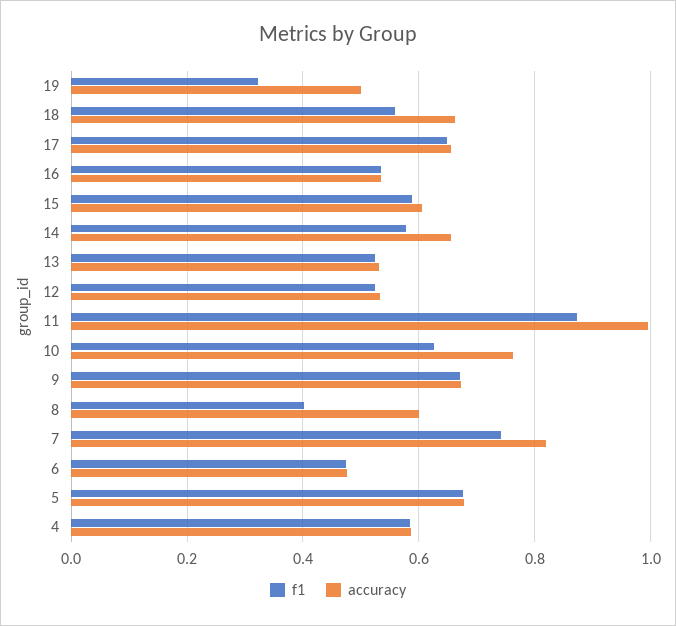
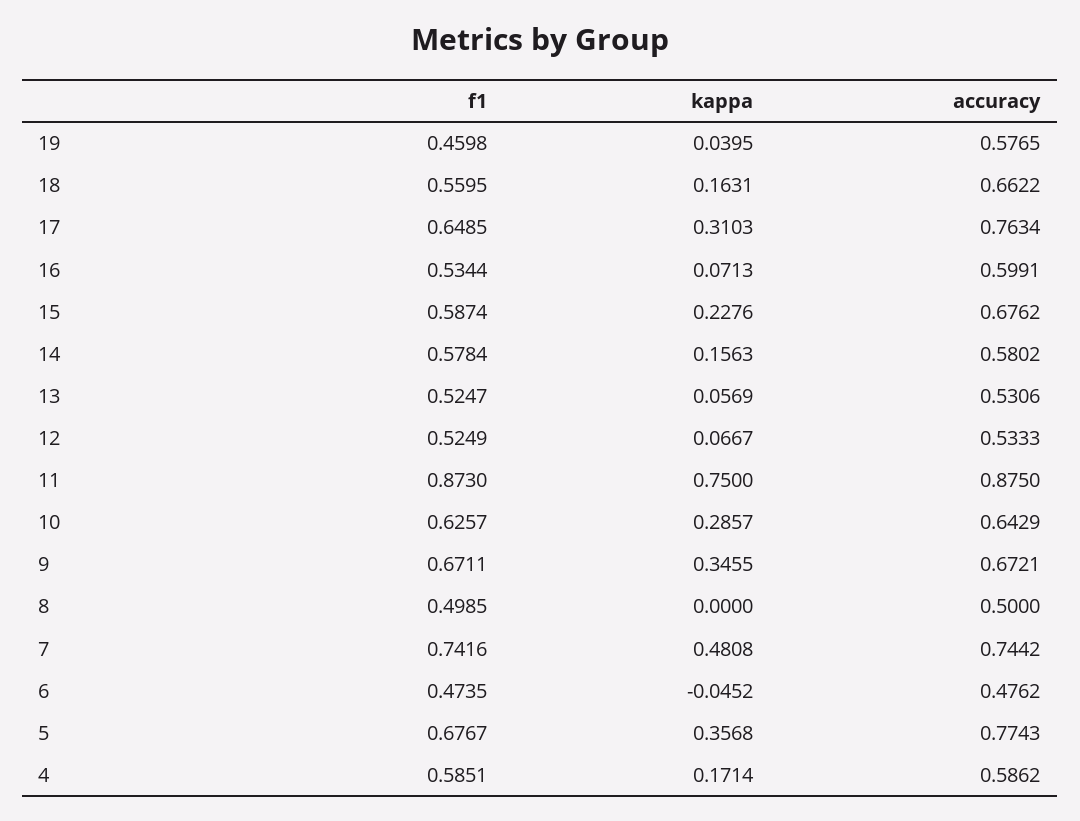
f1, 19: 0.32 -> 0.4598
accuracy, 19: 0.5 -> 0.5765
accuracy, 17: 0.66 -> 0.7634
accuracy, 16: 0.54 -> 0.5991
accuracy, 15: 0.6 -> 0.6762
accuracy, 14: 0.66 -> 0.5802
accuracy, 11: 1 -> 0.875
accuracy, 10: 0.76 -> 0.6429
f1, 8: 0.4 -> 0.4985
accuracy, 8: 0.6 -> 0.5
accuracy, 7: 0.82 -> 0.7442
accuracy, 5: 0.68 -> 0.7743
kappa, 19: none -> 0.0395
kappa, 18: none -> 0.1631
kappa, 17: none -> 0.3103
kappa, 16: none -> 0.0713
kappa, 15: none -> 0.2276
kappa, 14: none -> 0.1563
kappa, 13: none -> 0.0569
kappa, 12: none -> 0.0667
kappa, 11: none -> 0.75
kappa, 10: none -> 0.2857
kappa, 9: none -> 0.3455
kappa, 8: none -> 0
kappa, 7: none -> 0.4808
kappa, 6: none -> -0.0452
kappa, 5: none -> 0.3568
kappa, 4: none -> 0.1714

